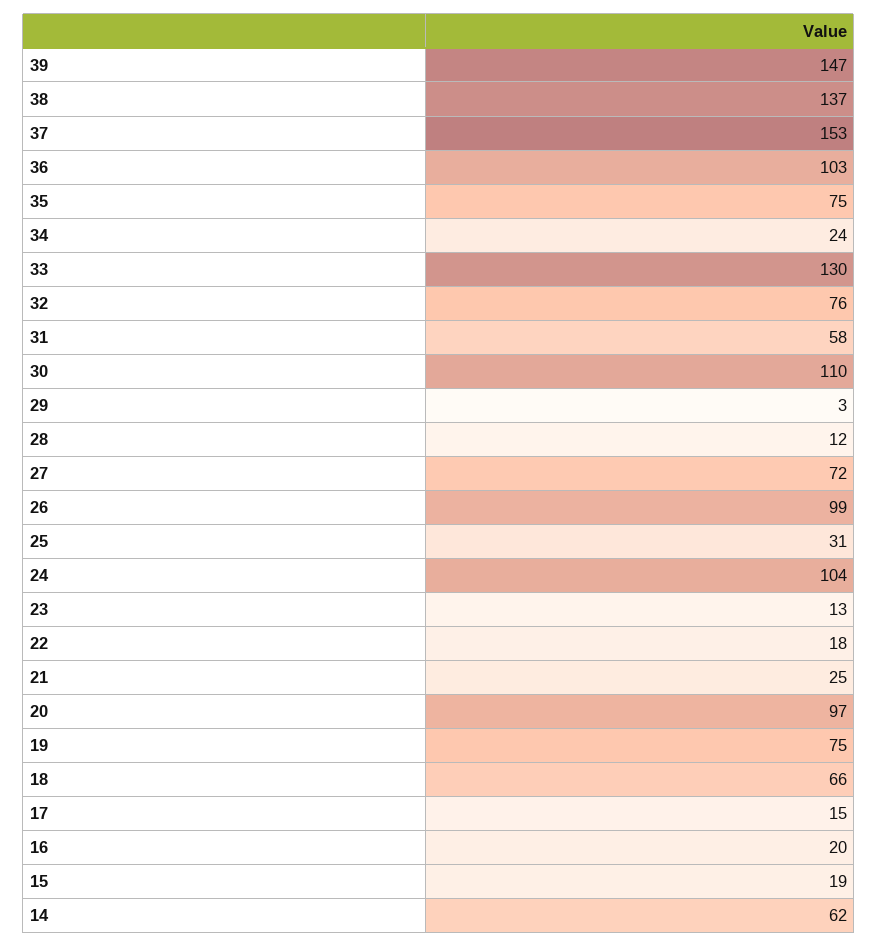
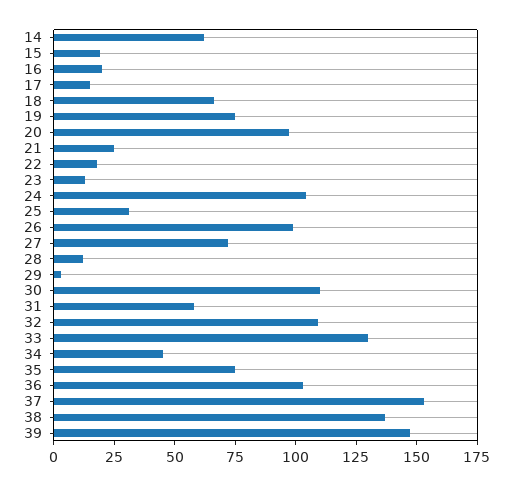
34: 24 -> 45
32: 76 -> 110

